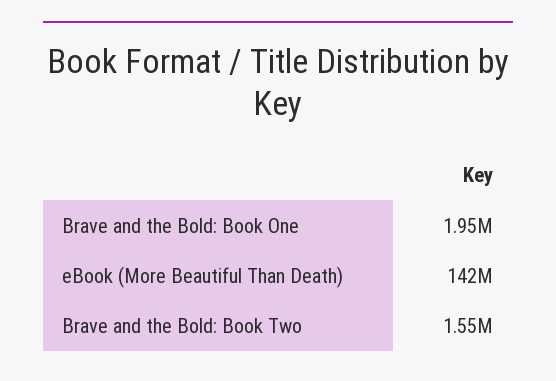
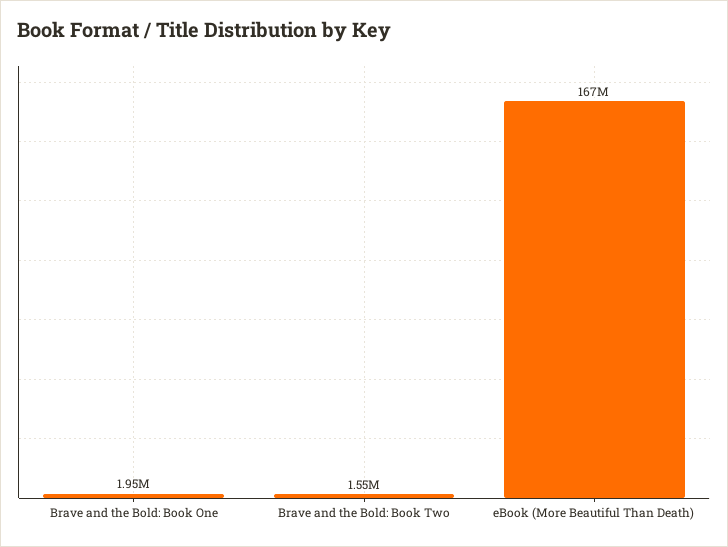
eBook (More Beautiful Than Death): 142000000 -> 167000000

